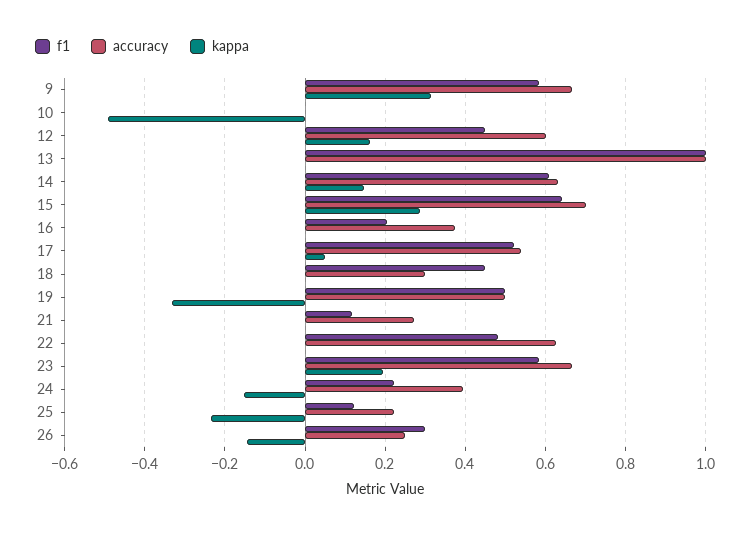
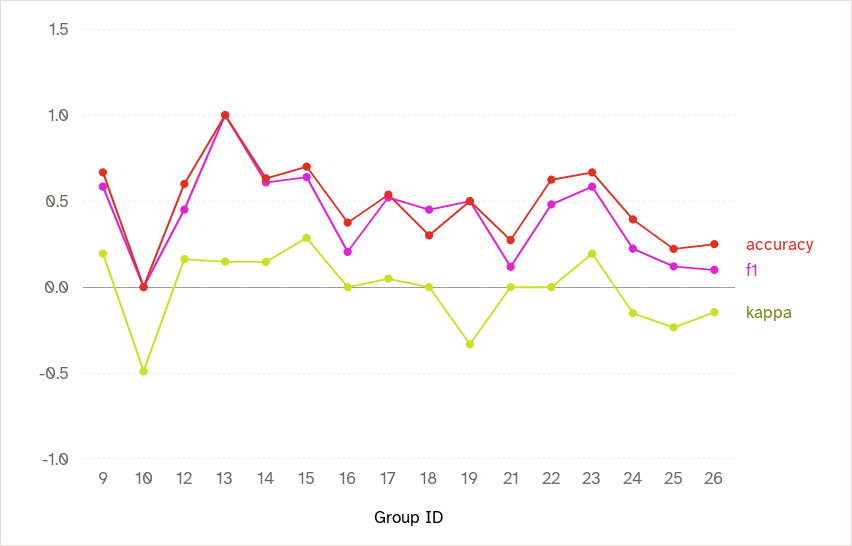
kappa, 9: 0.32 -> 0.2
kappa, 13: 0 -> 0.15
f1, 26: 0.3 -> 0.1

